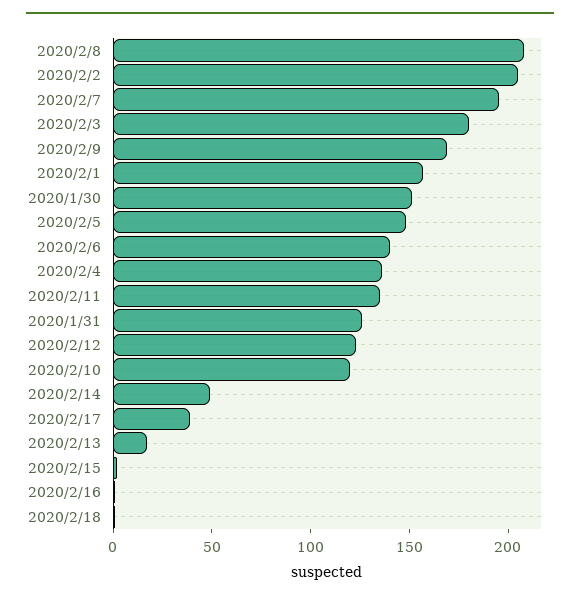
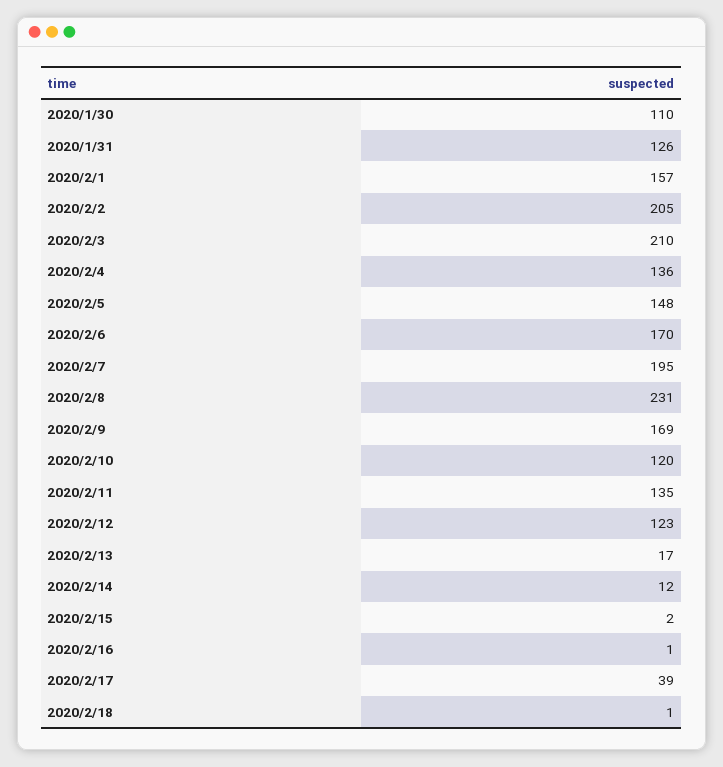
2020/2/8: 210 -> 231
2020/2/3: 180 -> 210
2020/1/30: 150 -> 110
2020/2/6: 140 -> 170
2020/2/14: 50 -> 12

